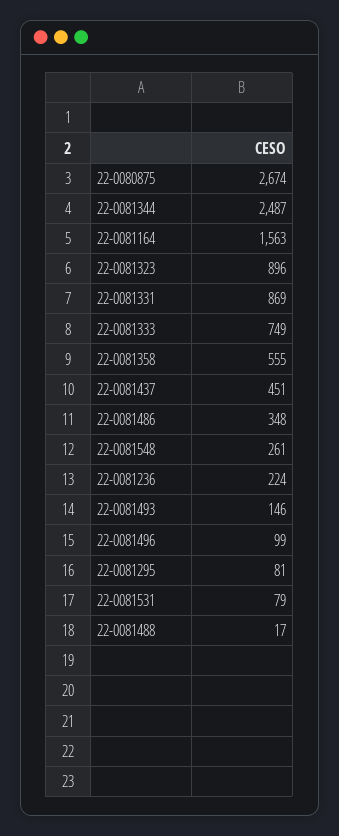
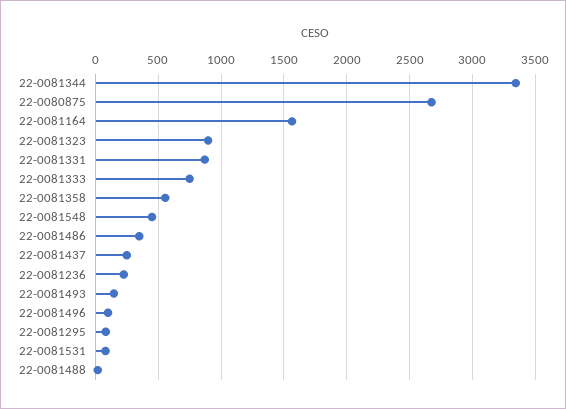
22-0081344: 2487 -> 3350
22-0081437: 451 -> 250
22-0081548: 261 -> 450

